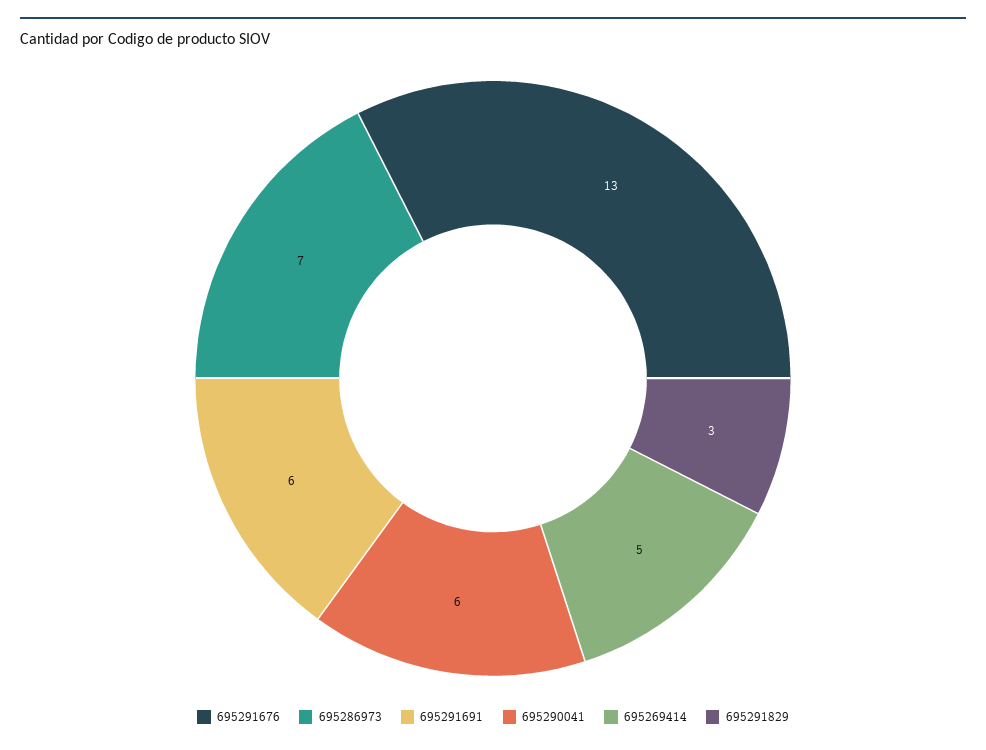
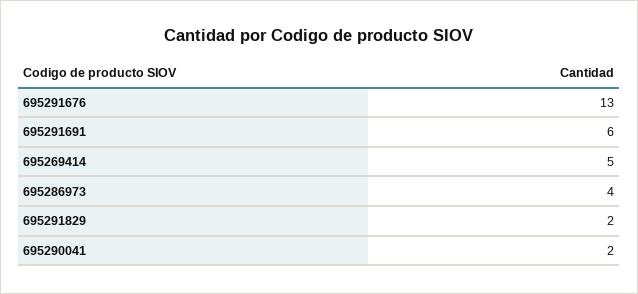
695286973: 7 -> 4
695290041: 6 -> 2
695291829: 3 -> 2

